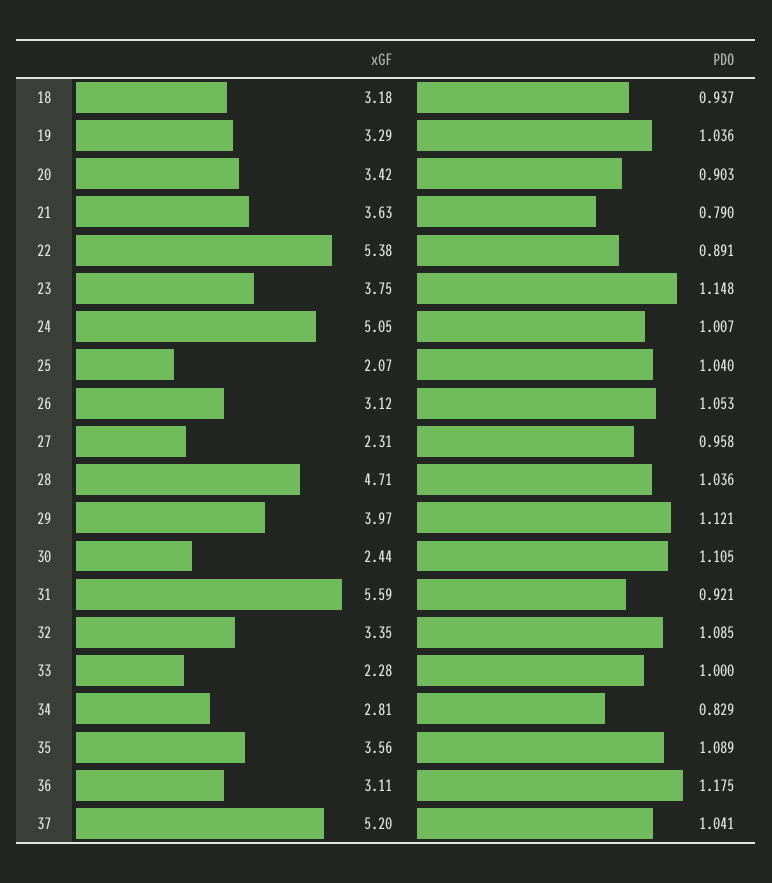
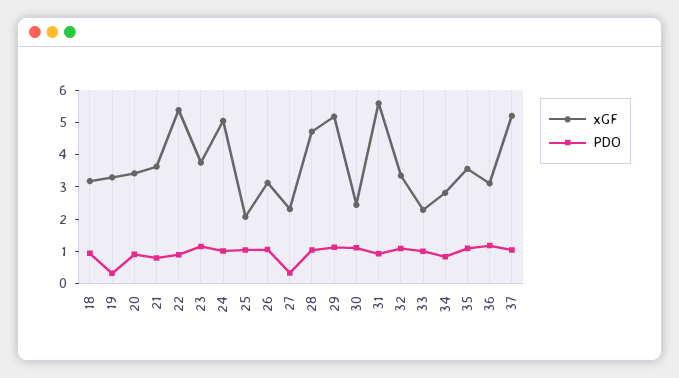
PDO, 19: 1.036 -> 0.25
PDO, 27: 0.958 -> 0.25
xGF, 29: 3.97 -> 5.25

